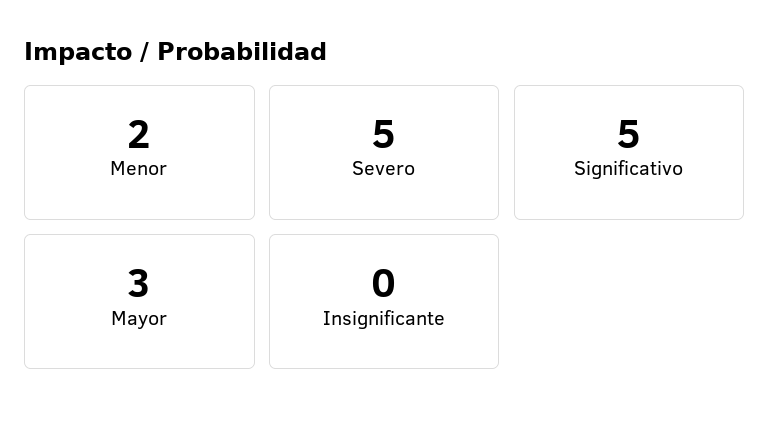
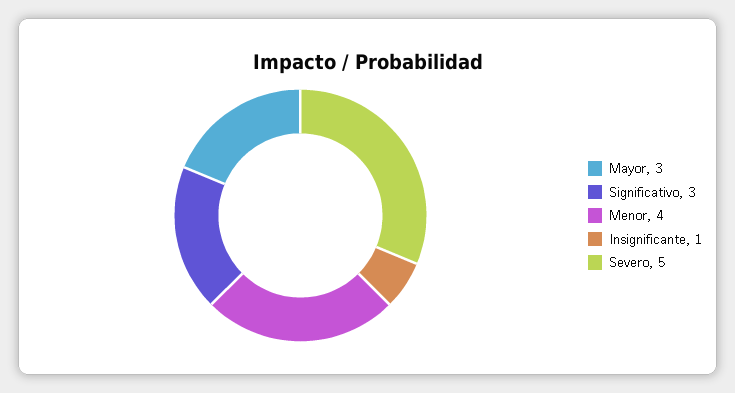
Menor: 2 -> 4
Significativo: 5 -> 3
Insignificante: 0 -> 1

